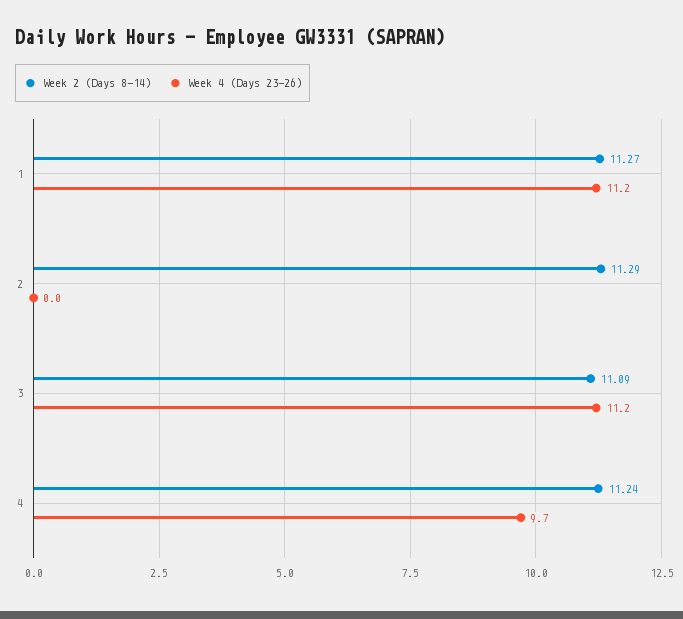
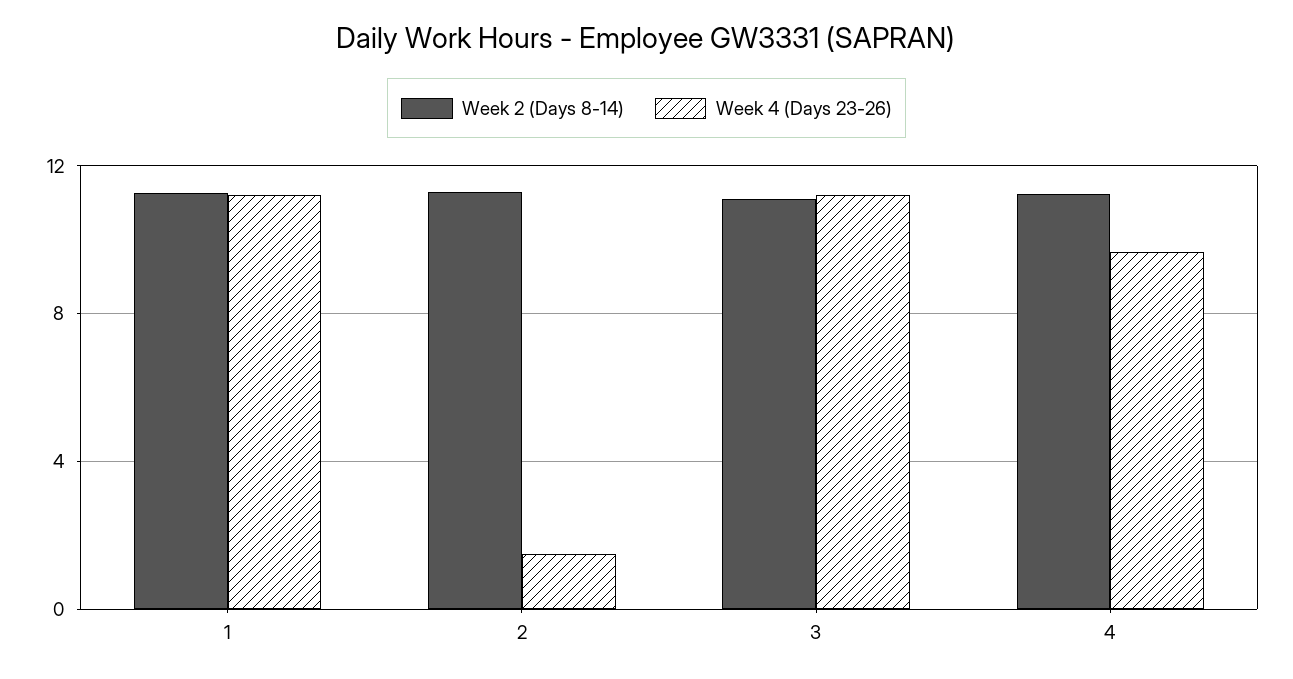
Week 4 (Days 23-26), 2: 0 -> 1.5

